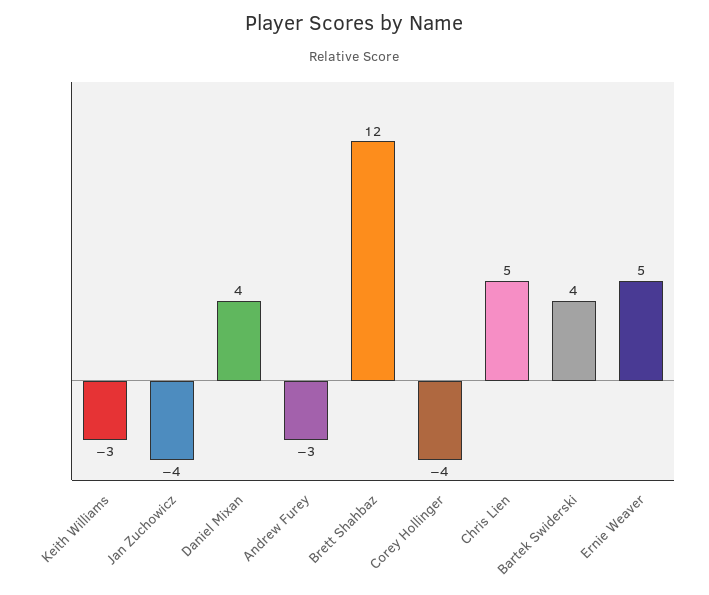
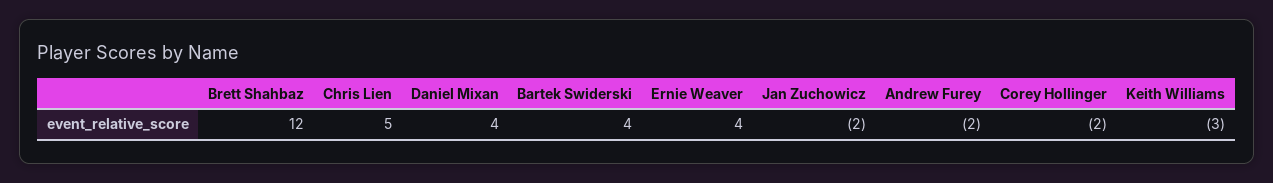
Jan Zuchowicz: -4 -> -2
Andrew Furey: -3 -> -2
Corey Hollinger: -4 -> -2
Ernie Weaver: 5 -> 4

